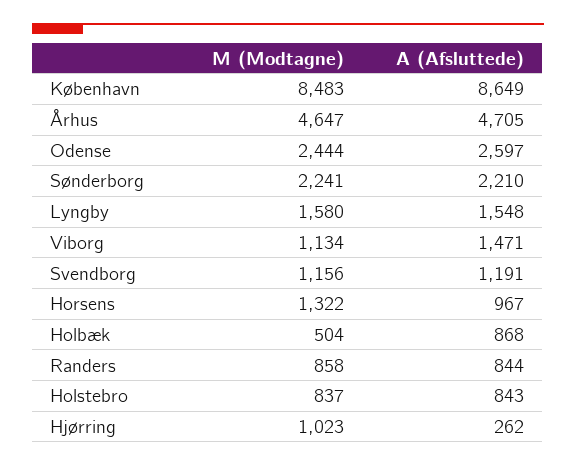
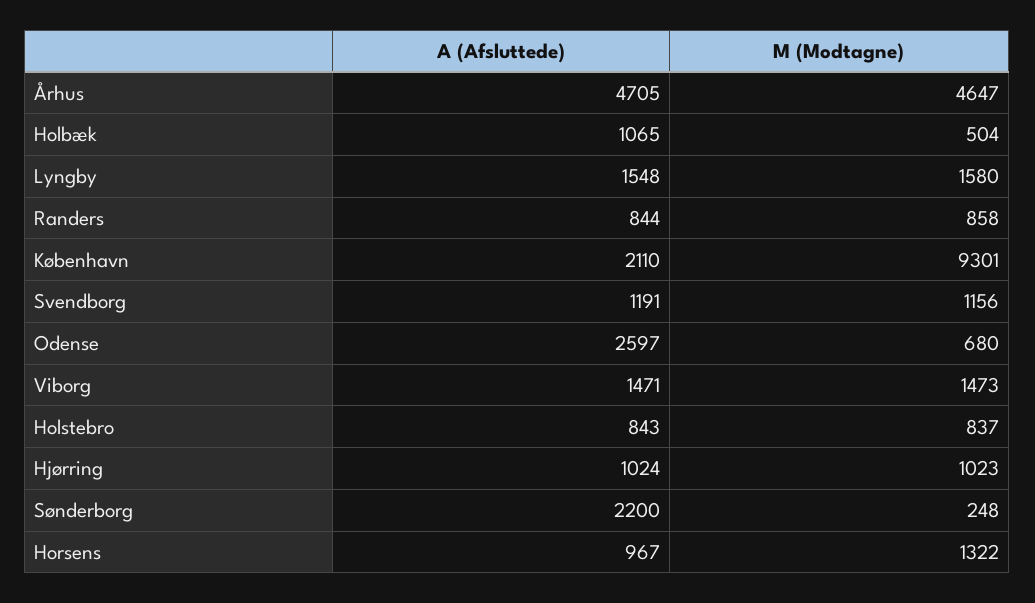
M (Modtagne), København: 8483 -> 9301
A (Afsluttede), København: 8649 -> 2110
M (Modtagne), Odense: 2444 -> 680
M (Modtagne), Sønderborg: 2241 -> 248
A (Afsluttede), Sønderborg: 2210 -> 2200
M (Modtagne), Viborg: 1134 -> 1473
A (Afsluttede), Holbæk: 868 -> 1065
A (Afsluttede), Hjørring: 262 -> 1024

